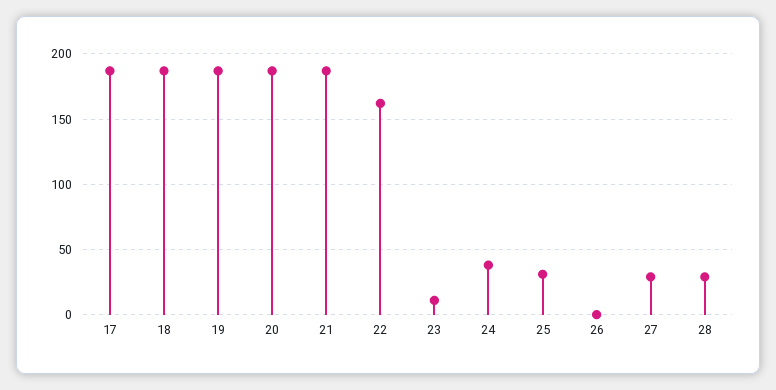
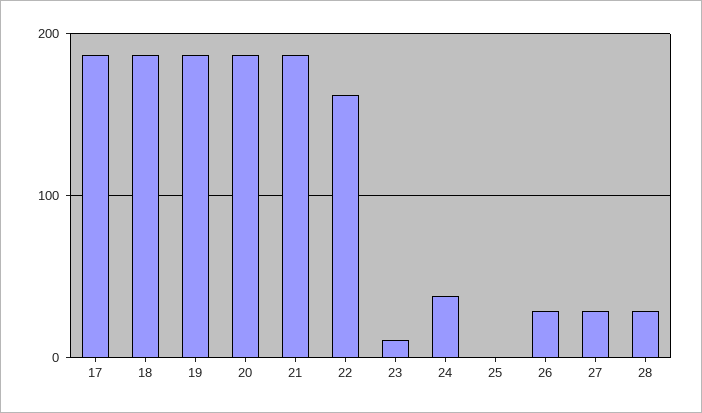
25: 30 -> 0
26: 0 -> 30

